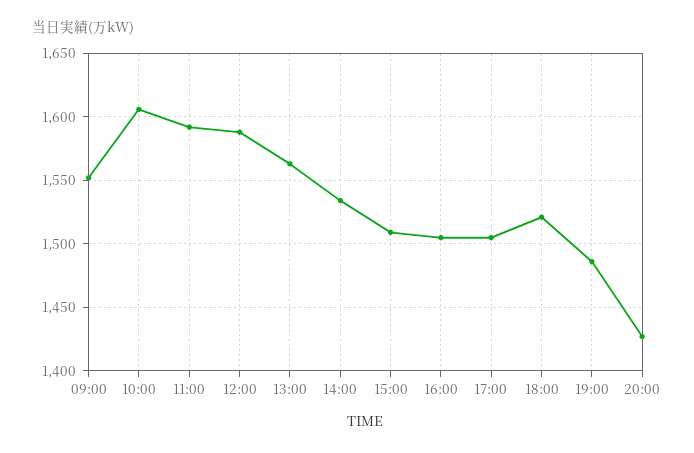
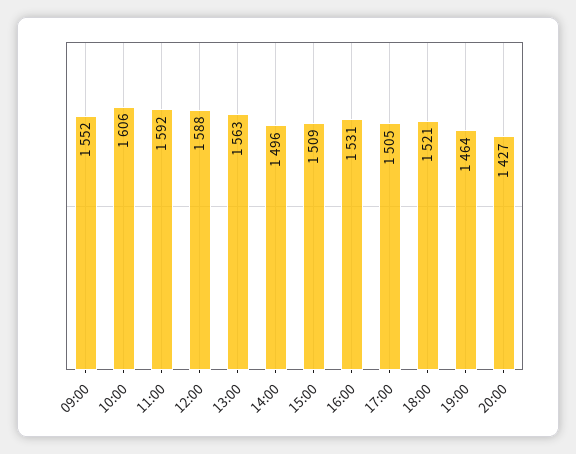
14:00: 1535 -> 1496
16:00: 1505 -> 1531
19:00: 1485 -> 1464

